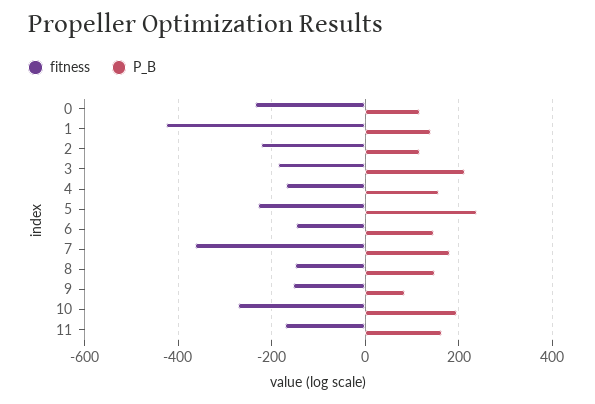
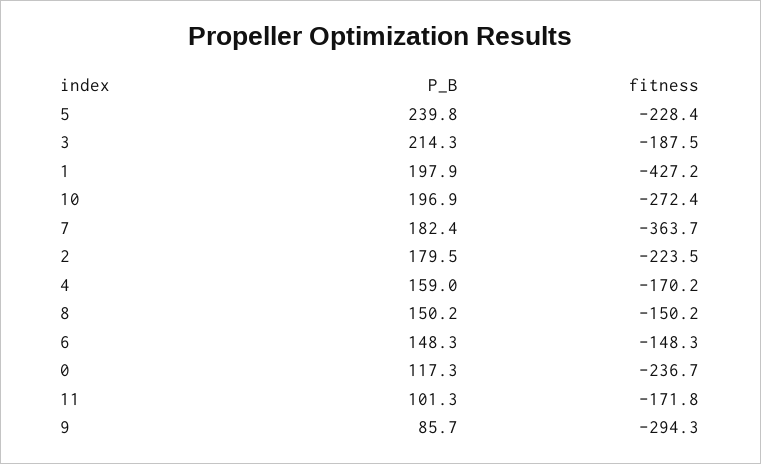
P_B, 1: 140 -> 197.9
P_B, 2: 120 -> 179.5
fitness, 9: -160 -> -294.3
P_B, 11: 160 -> 101.3

